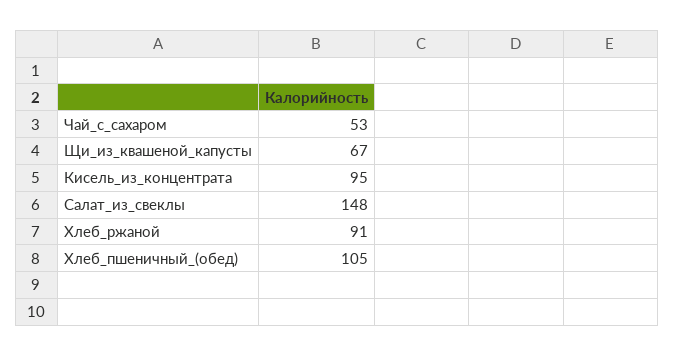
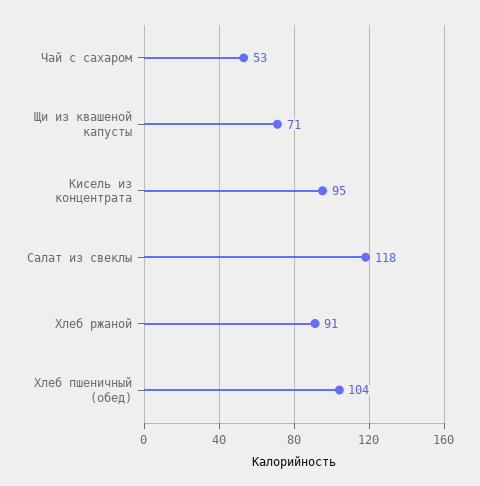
Щи_из_квашеной_капусты: 67 -> 71
Салат_из_свеклы: 148 -> 118
Хлеб_пшеничный_(обед): 105 -> 104

